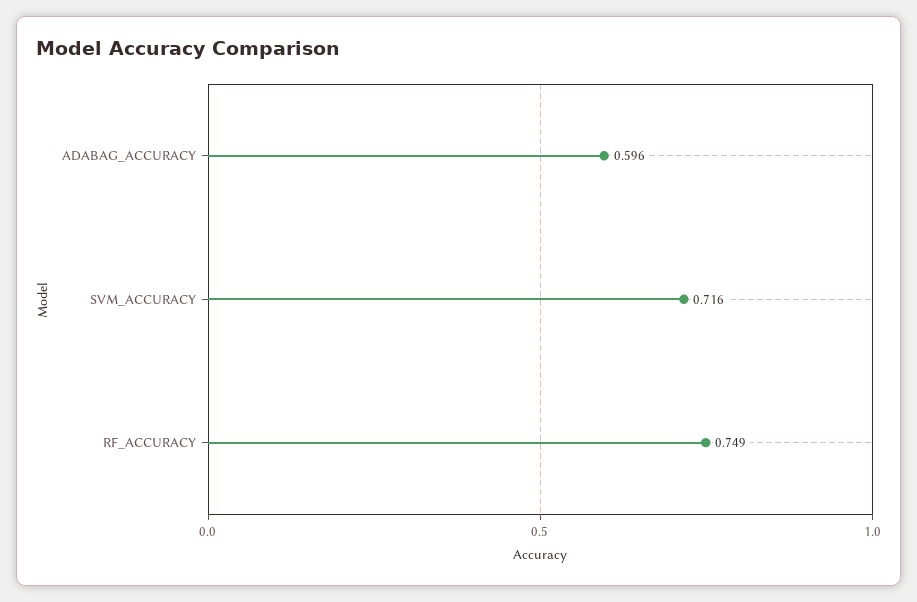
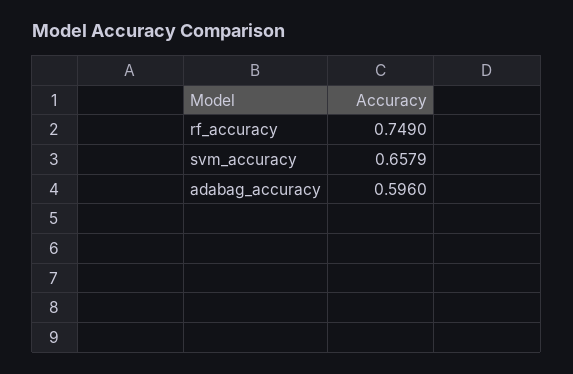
SVM_ACCURACY: 0.716 -> 0.6579

